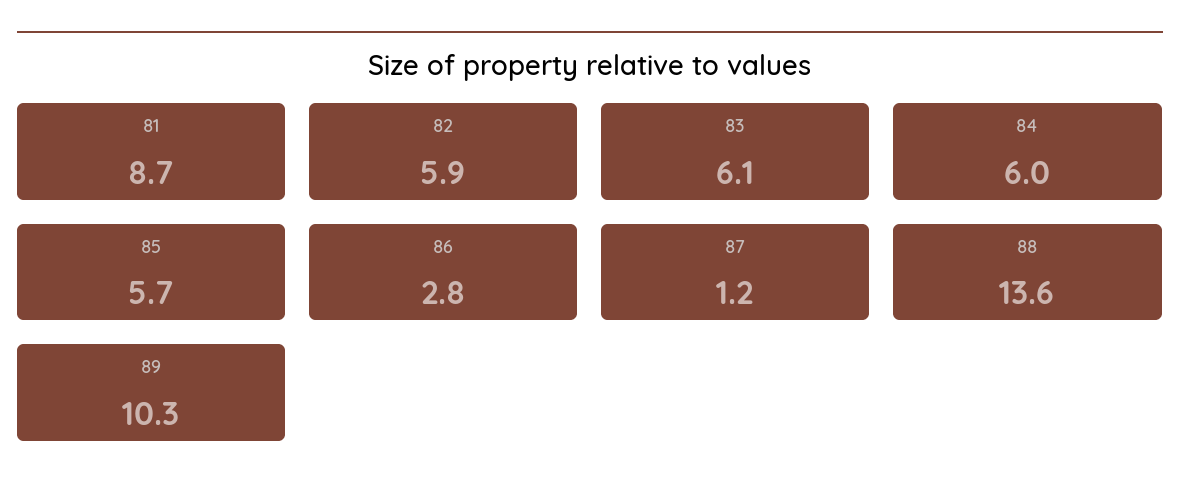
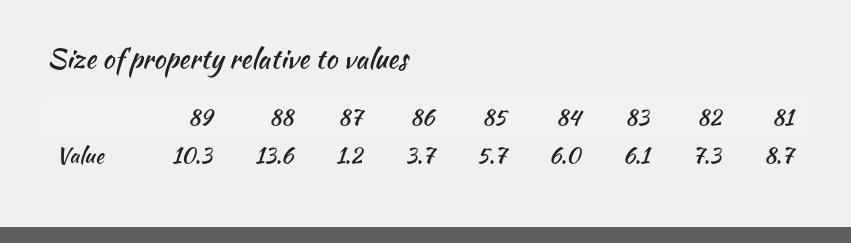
82: 5.9 -> 7.3
86: 2.8 -> 3.7

